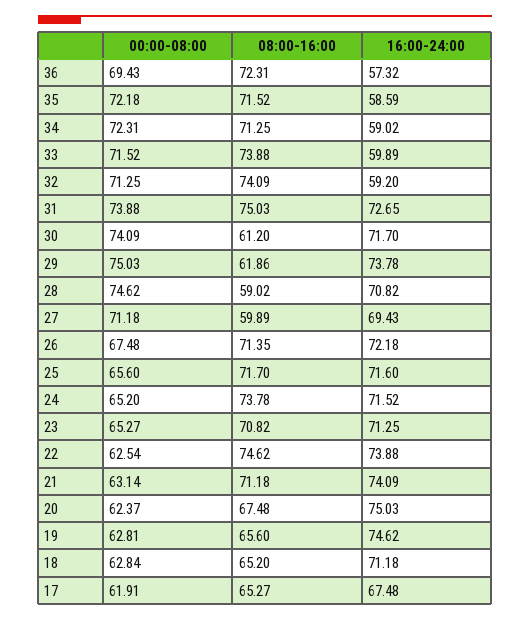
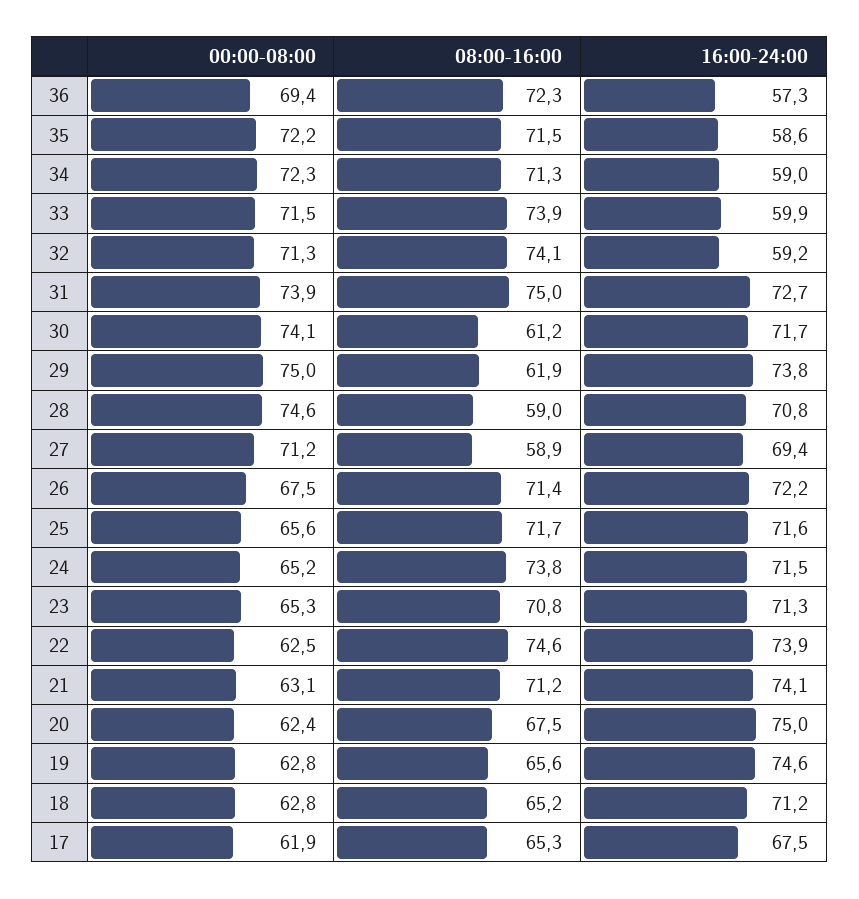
08:00-16:00, 27: 59.89 -> 58.9

